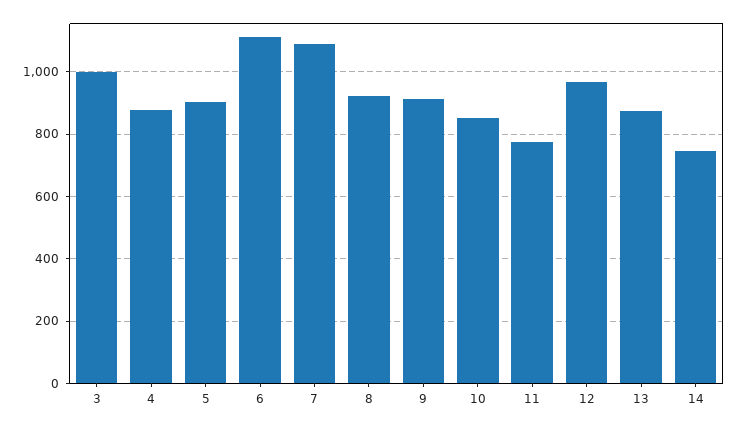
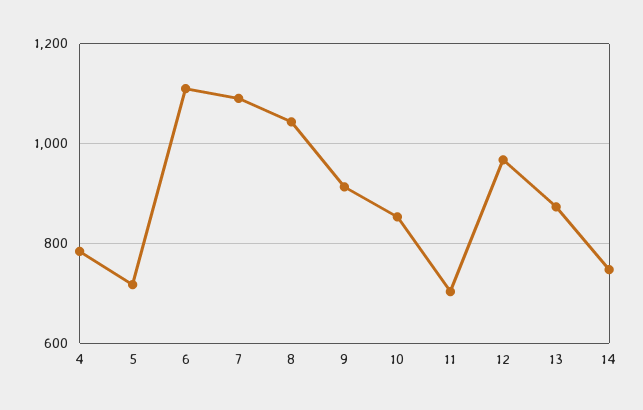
3: 1000 -> none
4: 880 -> 780
5: 900 -> 720
8: 920 -> 1040
11: 780 -> 700

